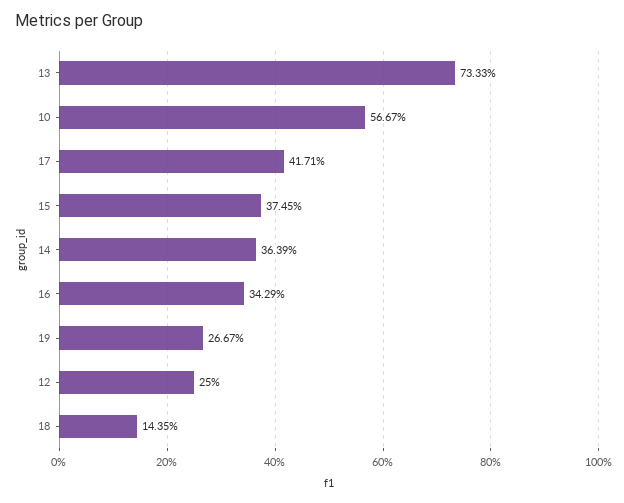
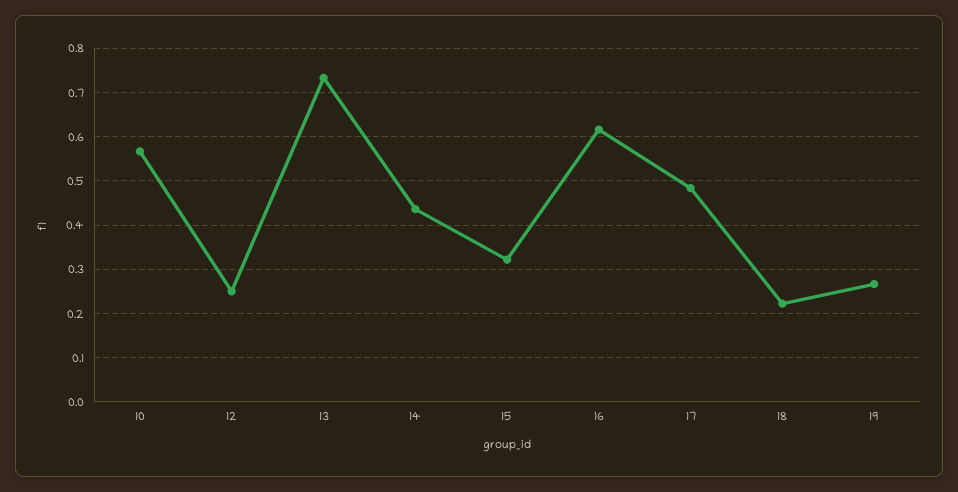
17: 0.4171 -> 0.48
15: 0.3745 -> 0.32
14: 0.3639 -> 0.44
16: 0.3429 -> 0.62
18: 0.1435 -> 0.22

